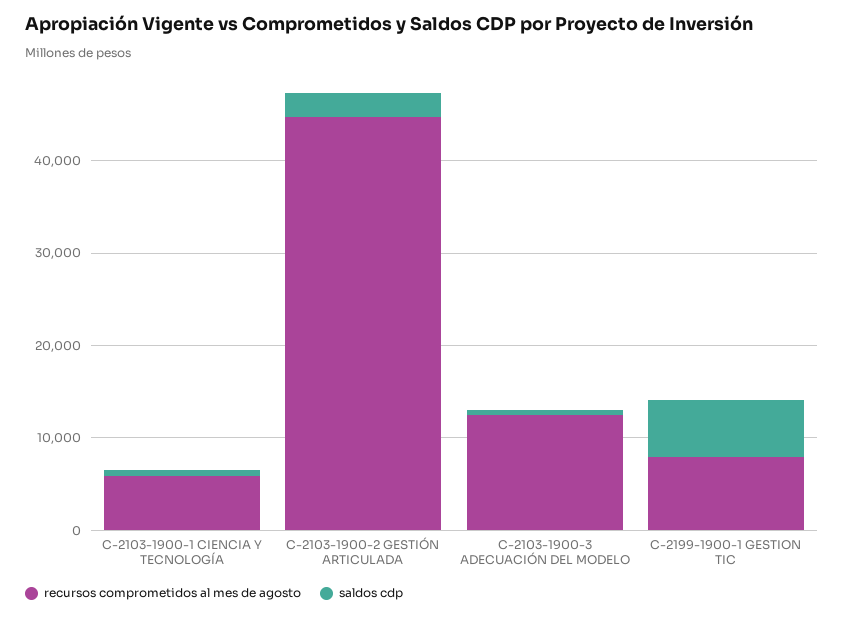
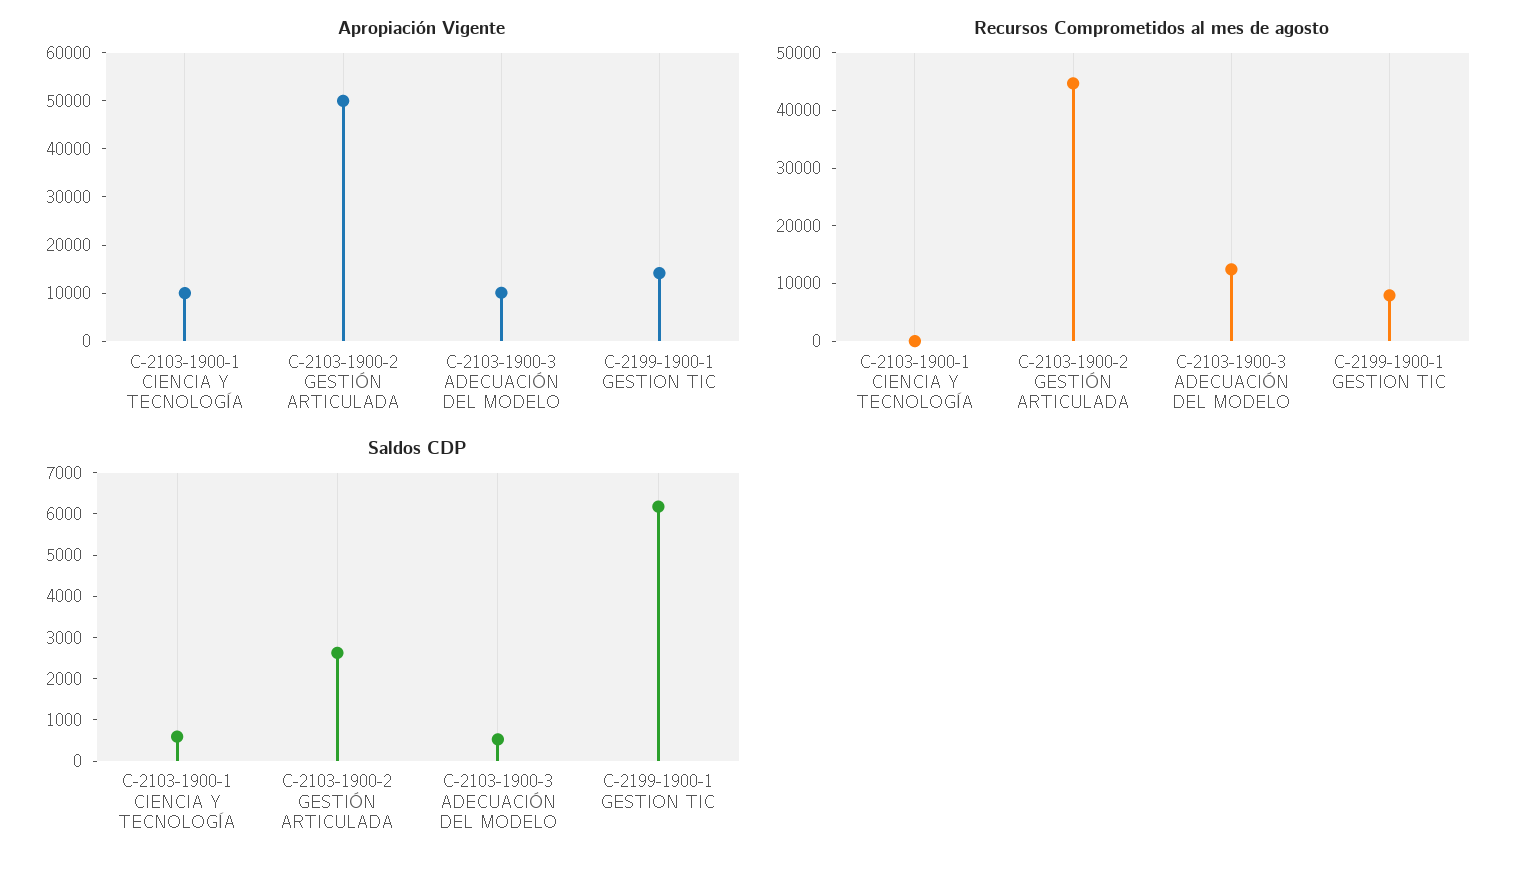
recursos comprometidos al mes de agosto, C-2103-1900-1 CIENCIA Y TECNOLOGÍA: 6000 -> 0
Apropiación Vigente, C-2103-1900-1 CIENCIA Y TECNOLOGÍA: none -> 10000
Apropiación Vigente, C-2103-1900-2 GESTIÓN ARTICULADA: none -> 50000
Apropiación Vigente, C-2103-1900-3 ADECUACIÓN DEL MODELO: none -> 10000
Apropiación Vigente, C-2199-1900-1 GESTION TIC: none -> 14000

